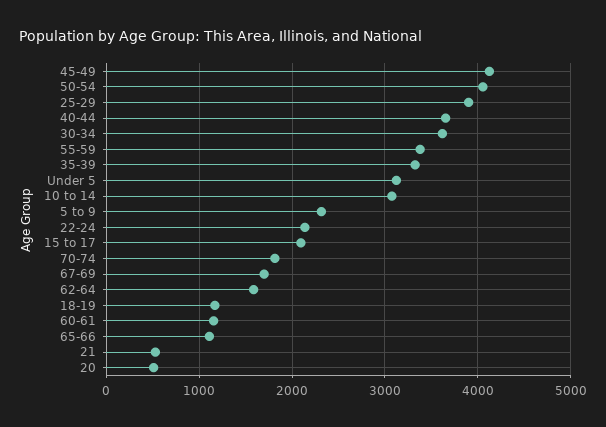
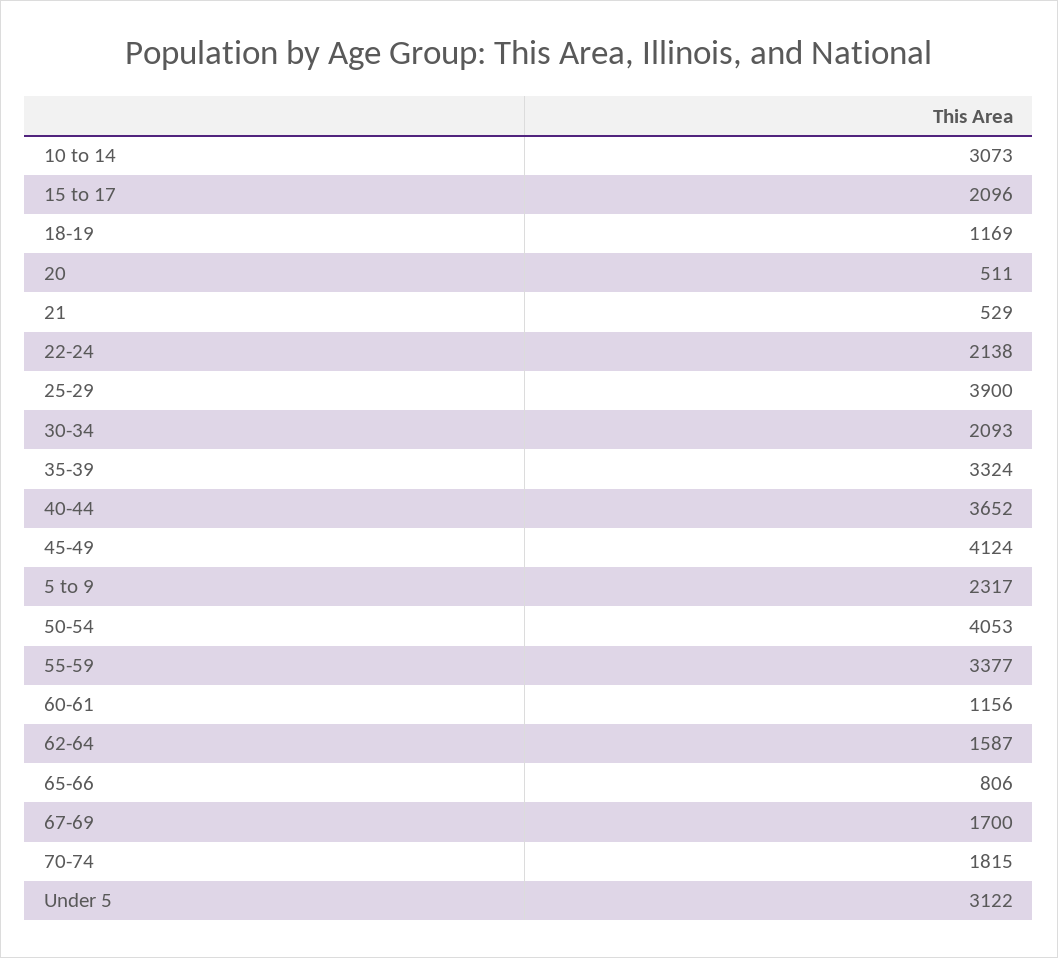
30-34: 3600 -> 2093
65-66: 1100 -> 806

